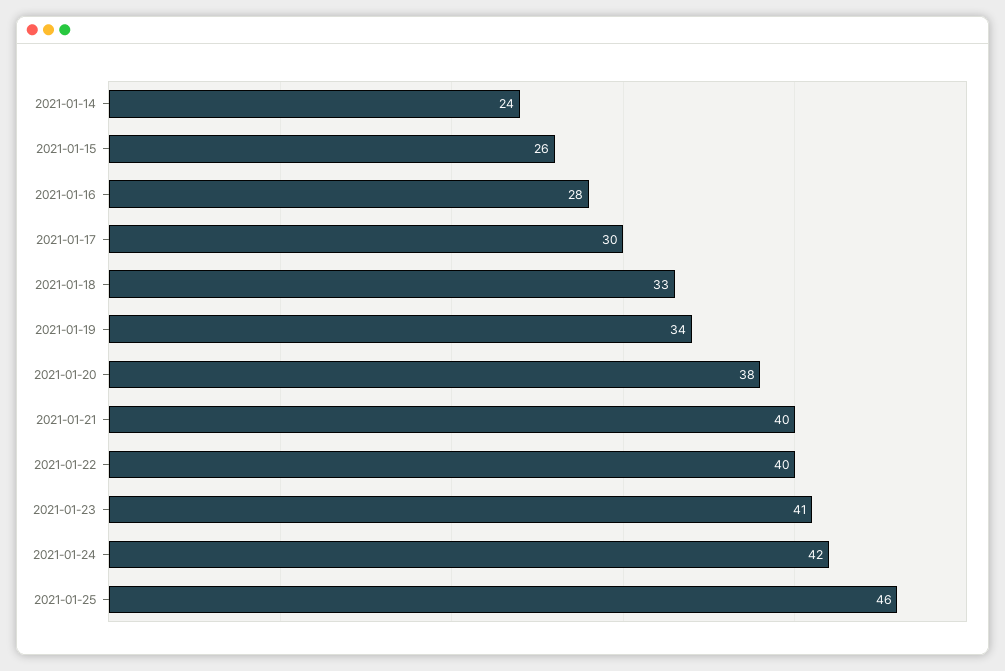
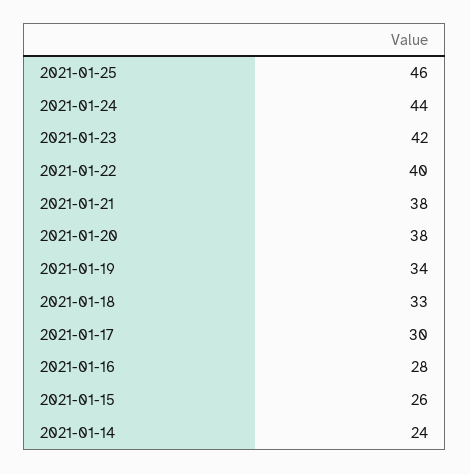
2021-01-21: 40 -> 38
2021-01-23: 41 -> 42
2021-01-24: 42 -> 44

